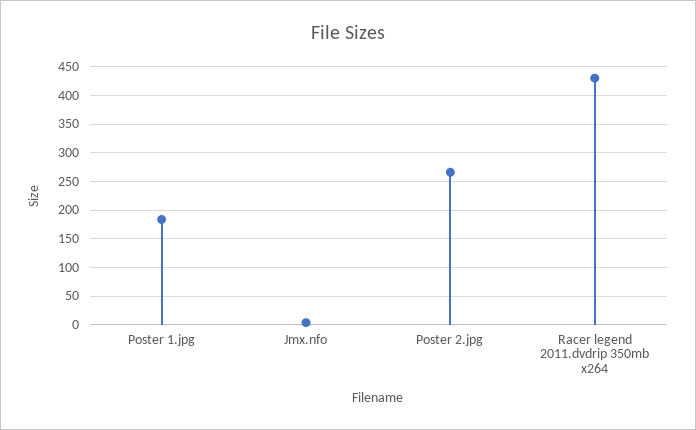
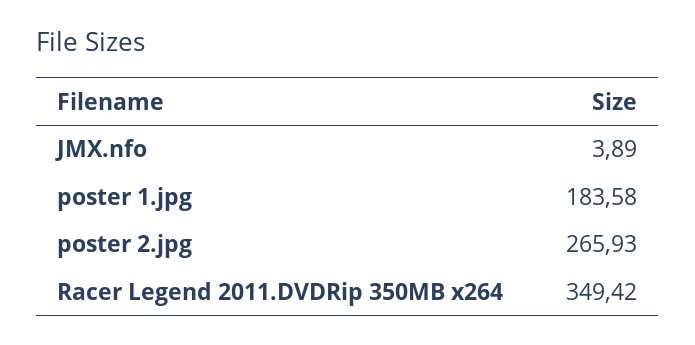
Racer legend 2011.dvdrip 350mb x264: 425 -> 349.42

